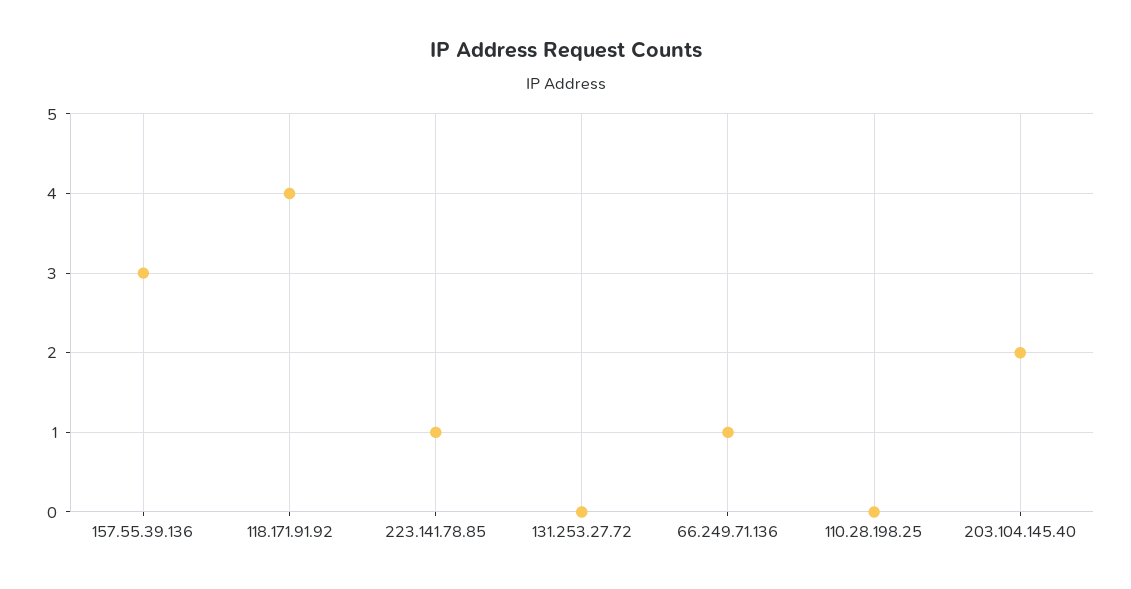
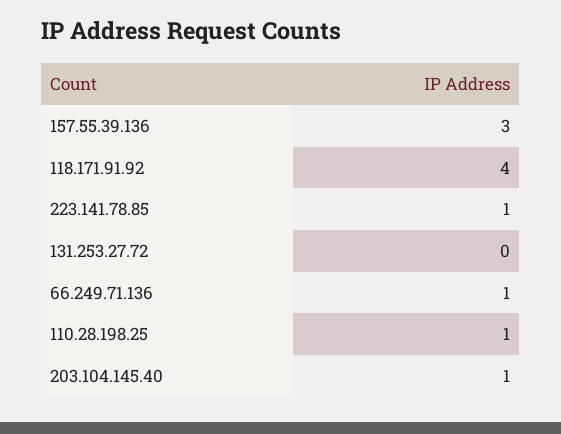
110.28.198.25: 0 -> 1
203.104.145.40: 2 -> 1

